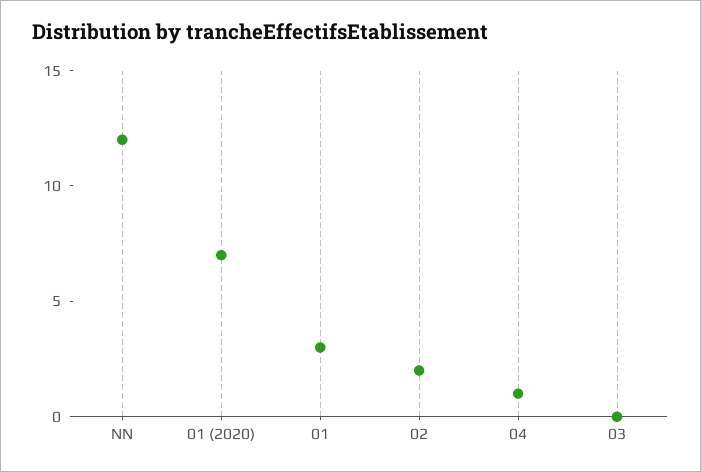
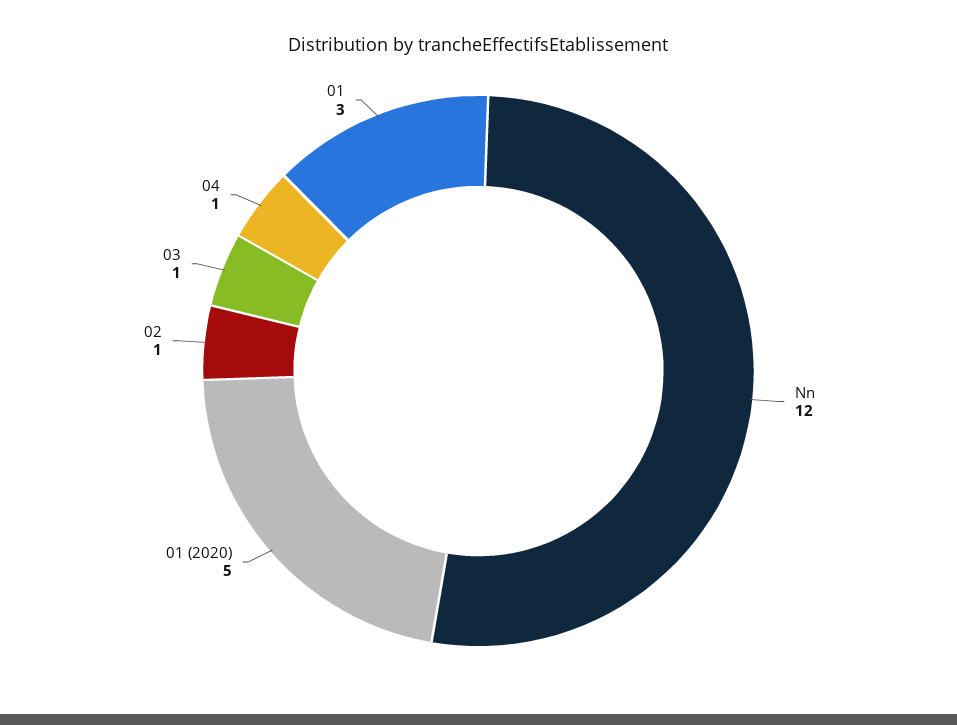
01 (2020): 7 -> 5
02: 2 -> 1
03: 0 -> 1

